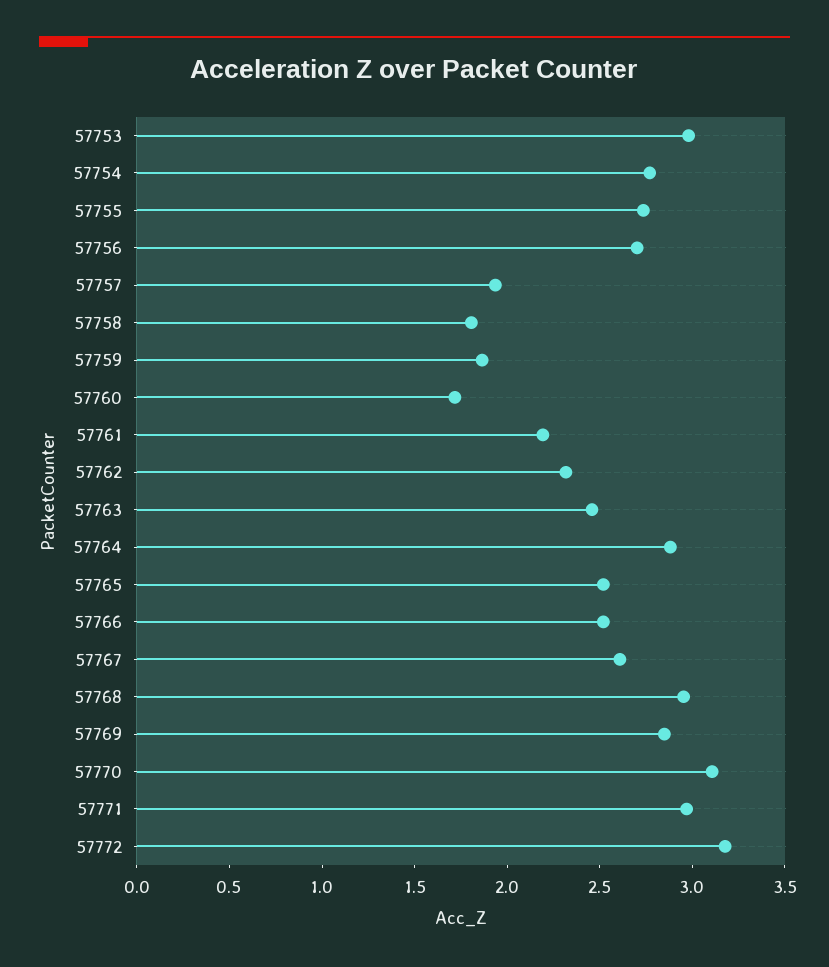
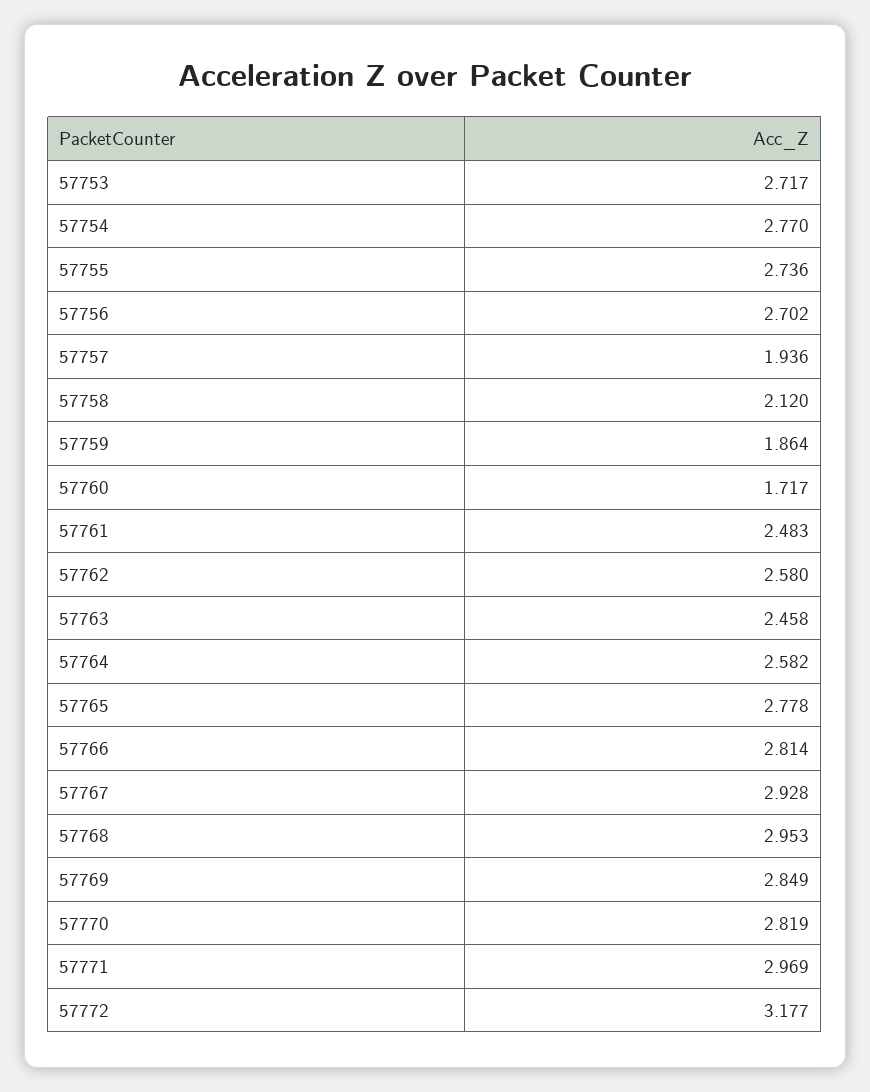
57753: 3 -> 2.717
57758: 1.8 -> 2.12
57761: 2.2 -> 2.483
57762: 2.3 -> 2.58
57764: 2.9 -> 2.582
57765: 2.5 -> 2.778
57766: 2.5 -> 2.814
57767: 2.6 -> 2.928
57770: 3.1 -> 2.819

